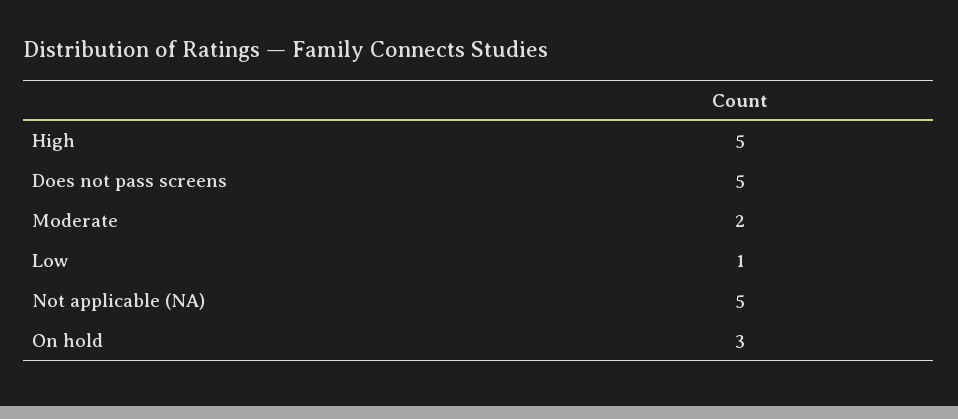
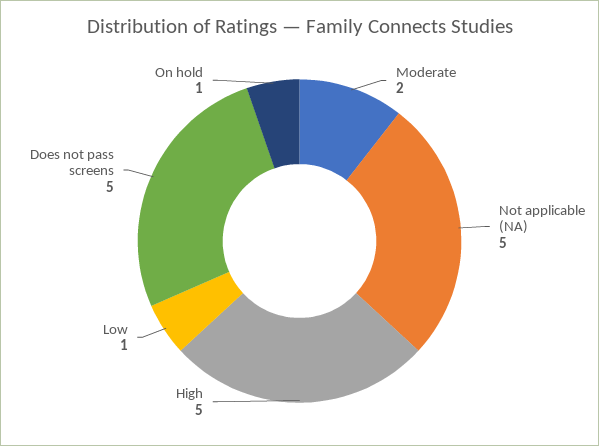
On hold: 3 -> 1

